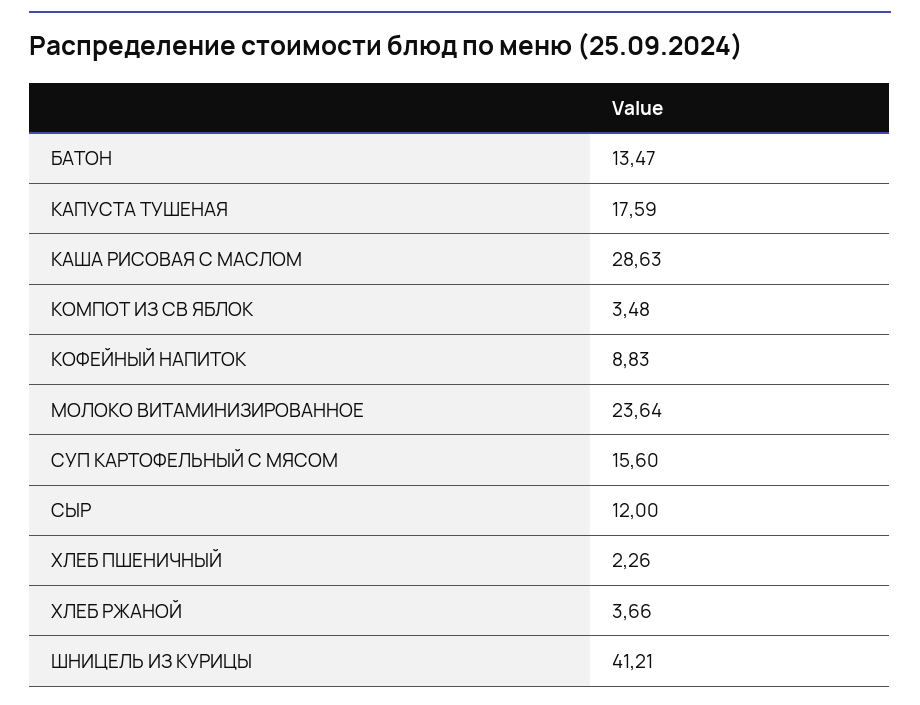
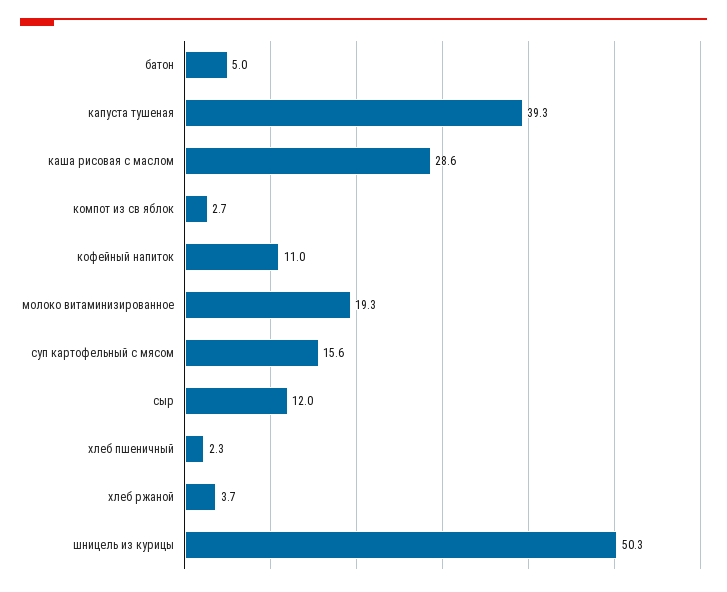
БАТОН: 13.47 -> 5
КАПУСТА ТУШЕНАЯ: 17.59 -> 39.3
КОМПОТ ИЗ СВ ЯБЛОК: 3.48 -> 2.7
КОФЕЙНЫЙ НАПИТОК: 8.83 -> 11
МОЛОКО ВИТАМИНИЗИРОВАННОЕ: 23.64 -> 19.3
ШНИЦЕЛЬ ИЗ КУРИЦЫ: 41.21 -> 50.3

